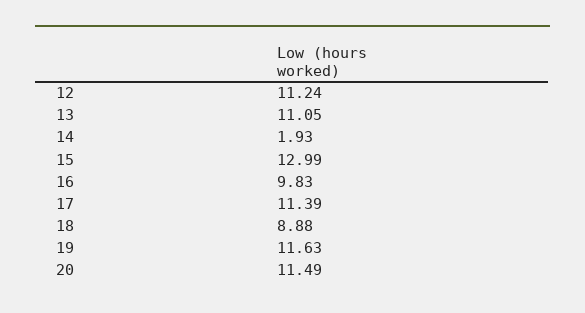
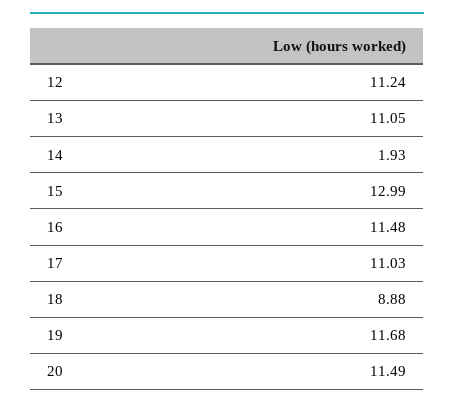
16: 9.83 -> 11.48
17: 11.39 -> 11.03
19: 11.63 -> 11.68

